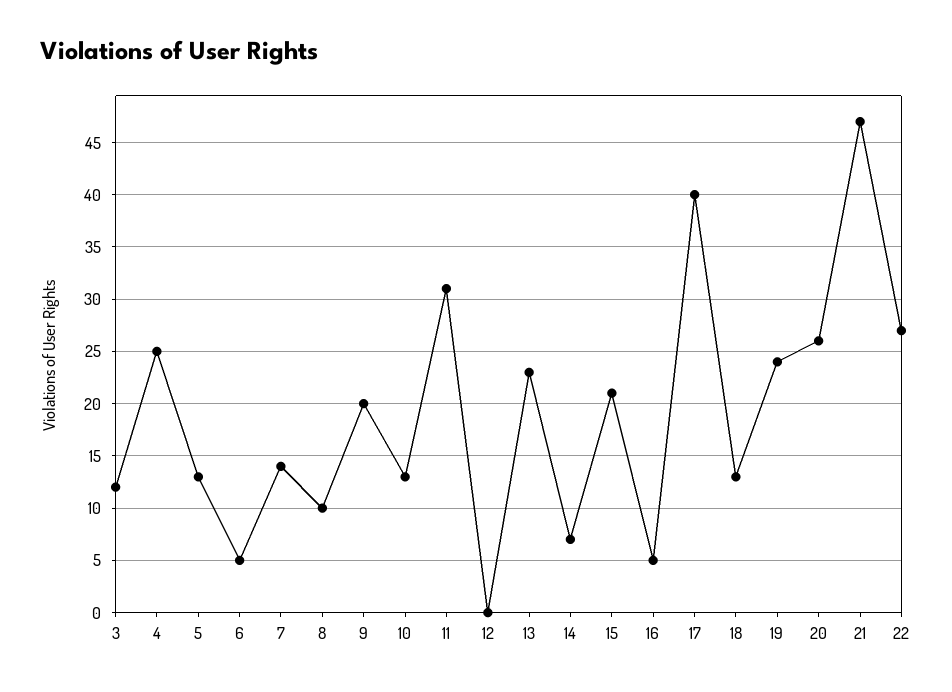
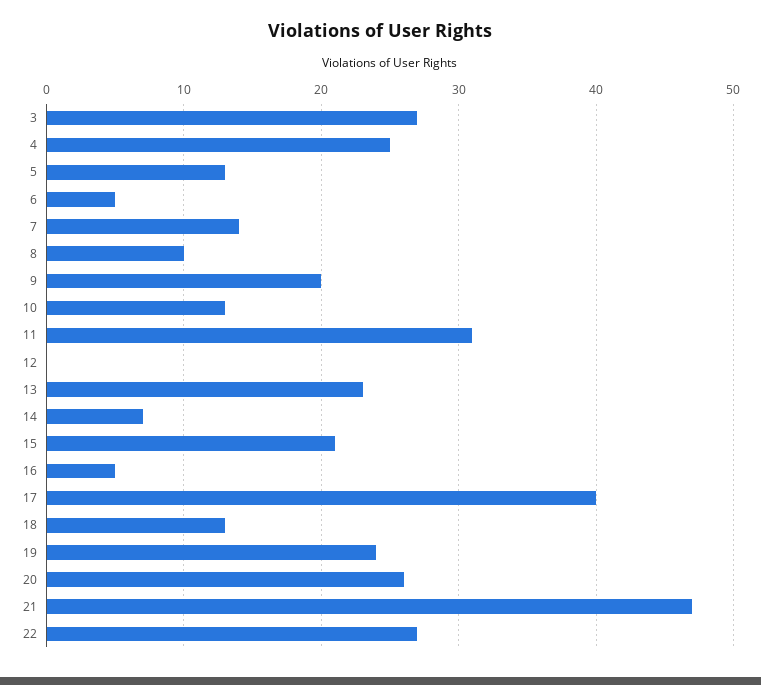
3: 12 -> 27

